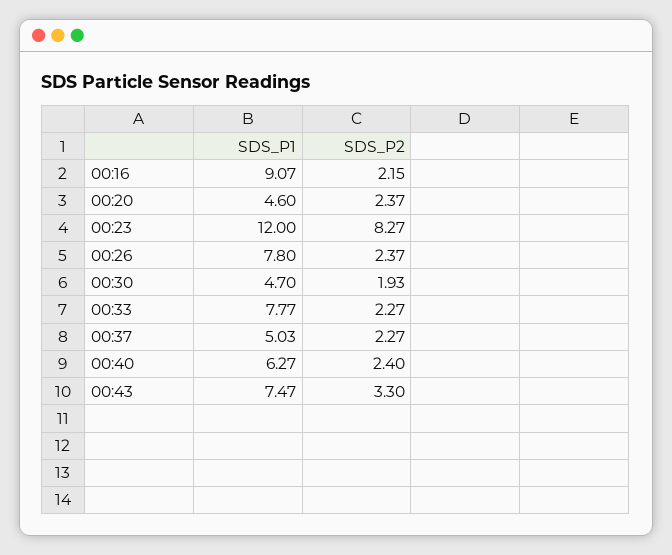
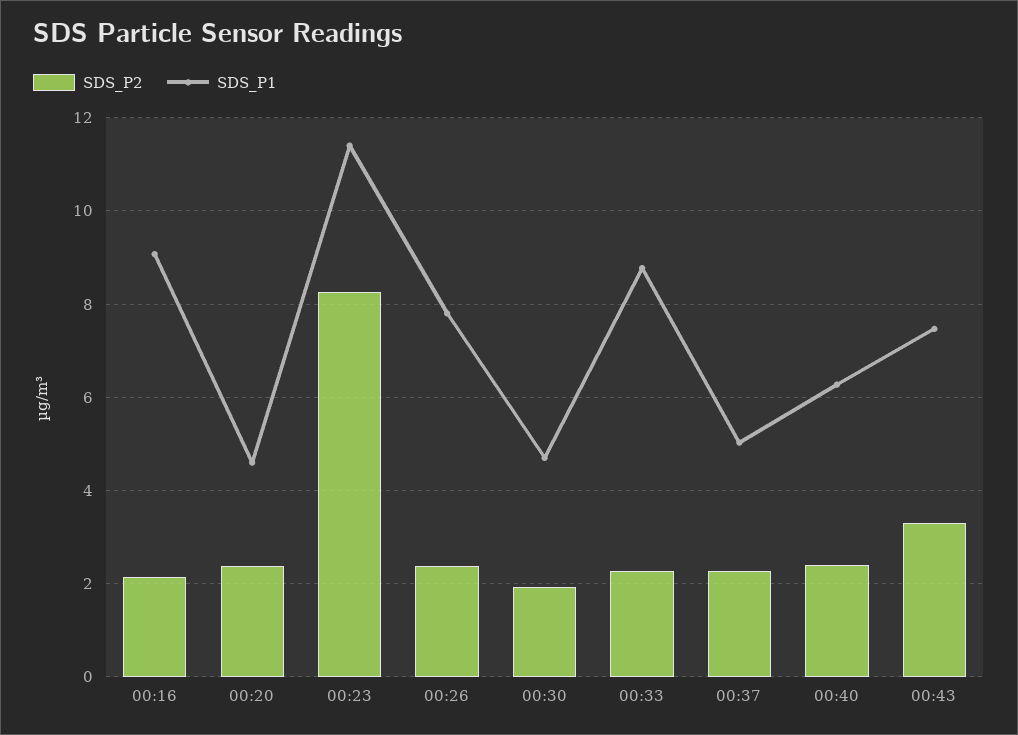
SDS_P1, 00:23: 12 -> 11.4
SDS_P1, 00:33: 7.77 -> 8.8

